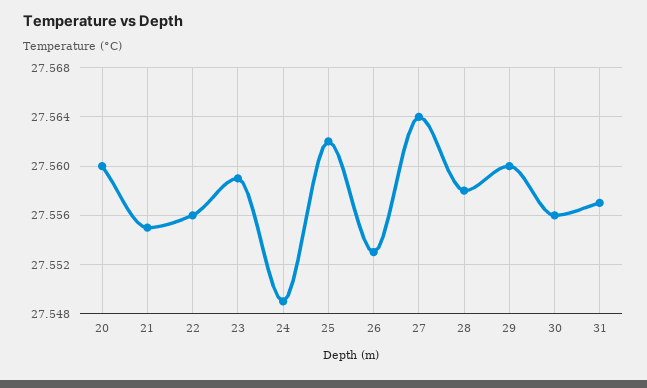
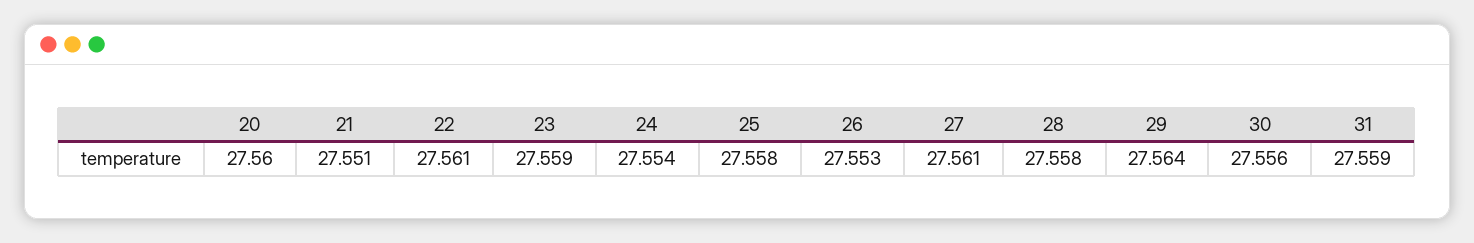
21: 27.555 -> 27.551
22: 27.556 -> 27.561
24: 27.549 -> 27.554
25: 27.562 -> 27.558
27: 27.564 -> 27.561
29: 27.56 -> 27.564
31: 27.557 -> 27.559

